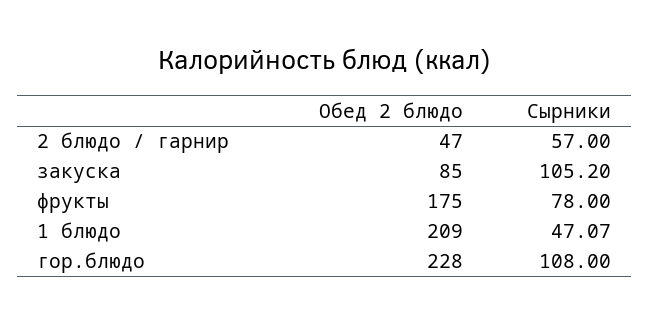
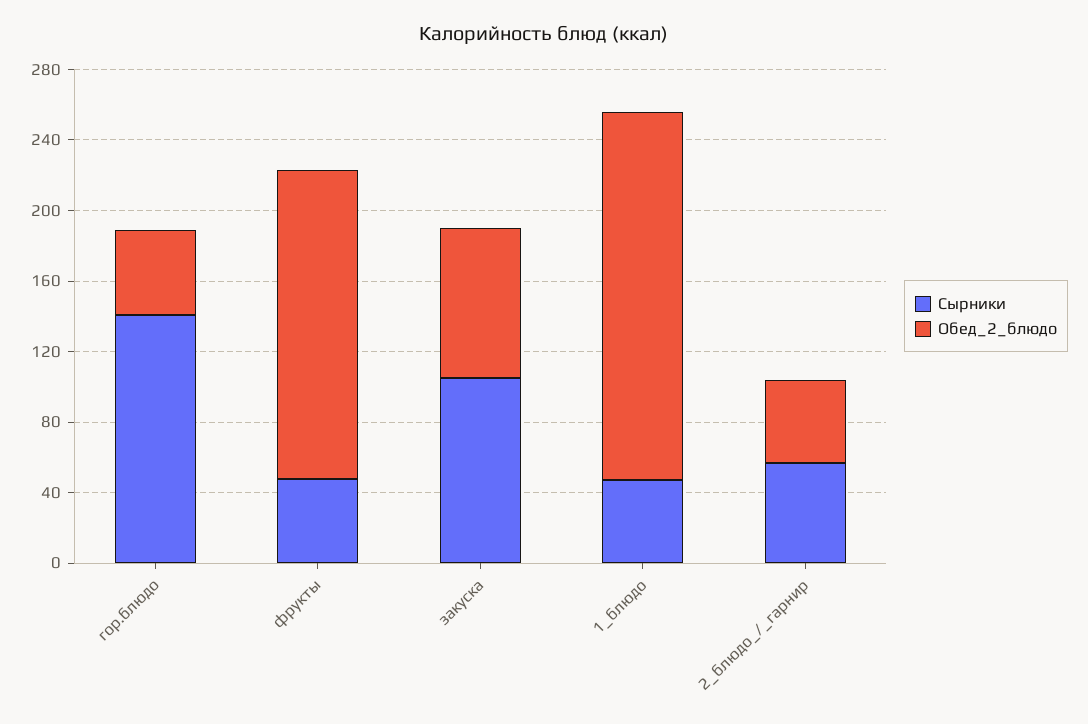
Сырники, фрукты: 78 -> 50
Обед 2 блюдо, гор.блюдо: 228 -> 50
Сырники, гор.блюдо: 108 -> 140

